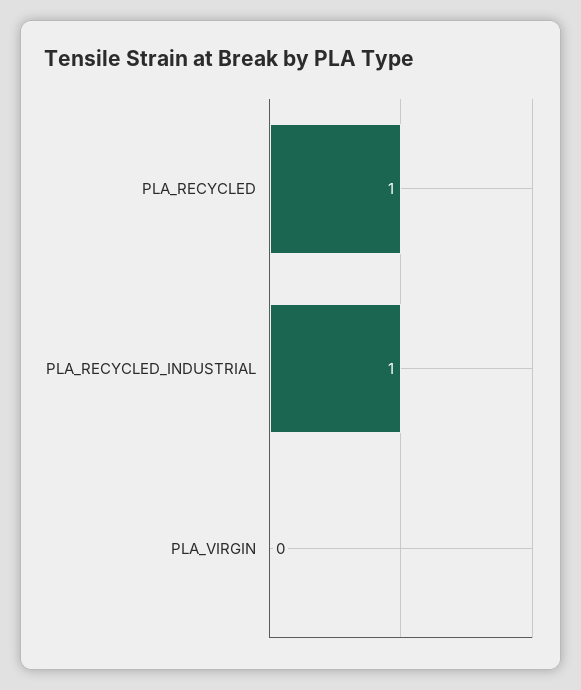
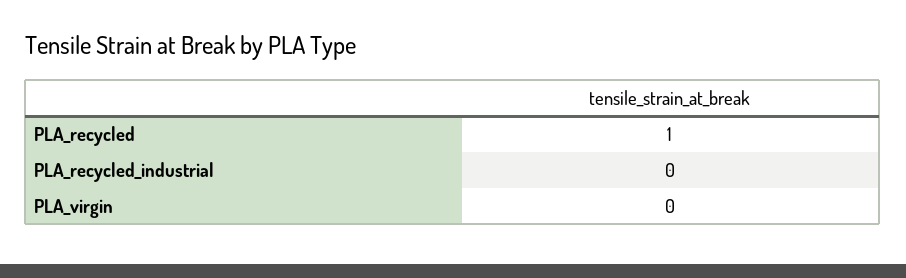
PLA_RECYCLED_INDUSTRIAL: 1 -> 0

